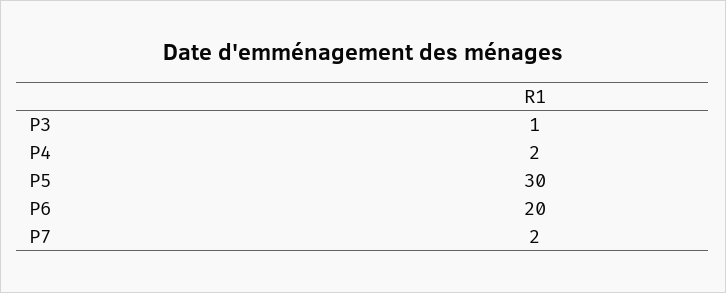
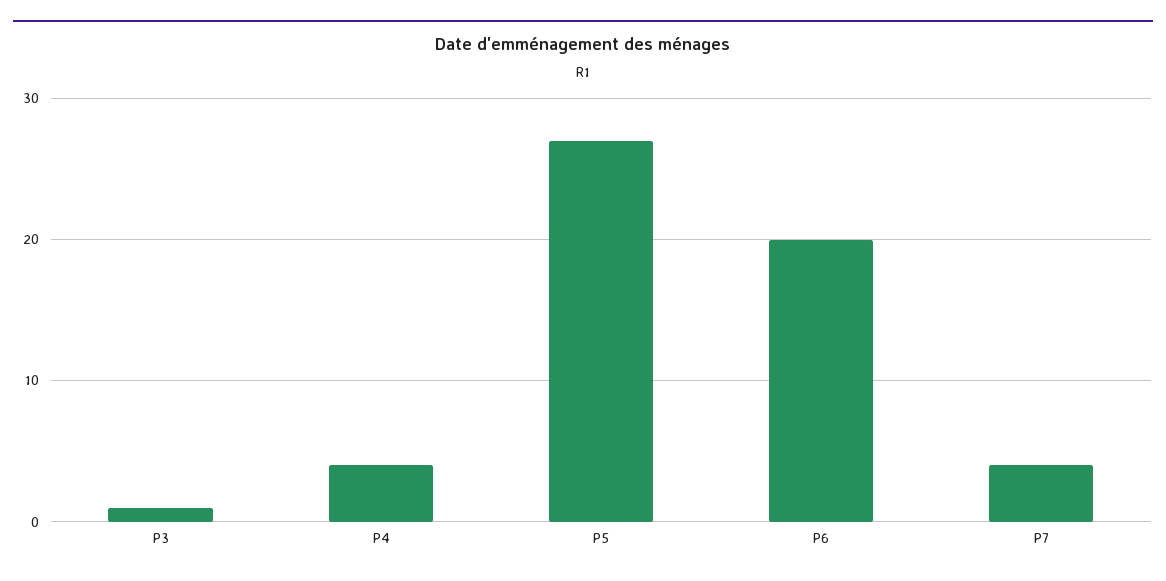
P4: 2 -> 4
P5: 30 -> 27
P7: 2 -> 4

